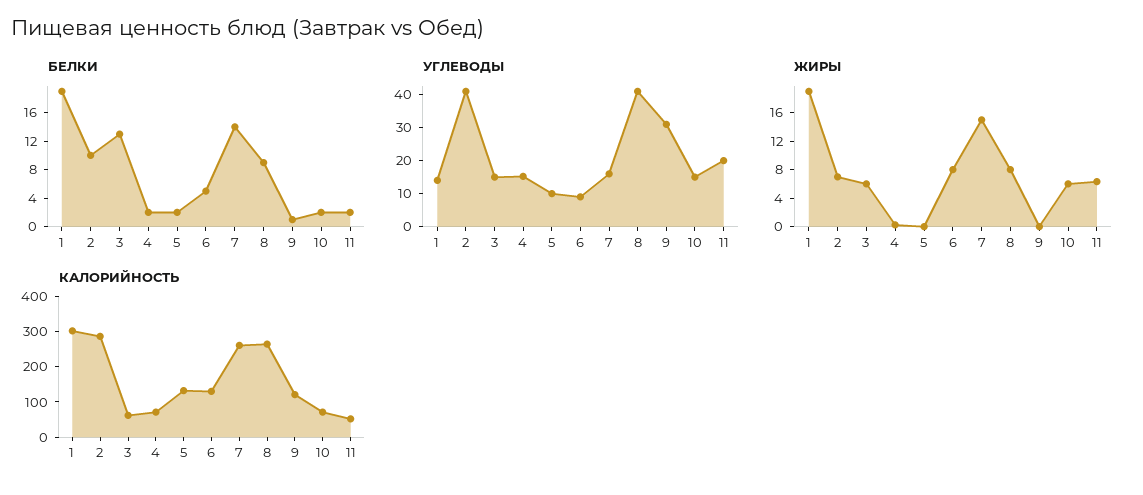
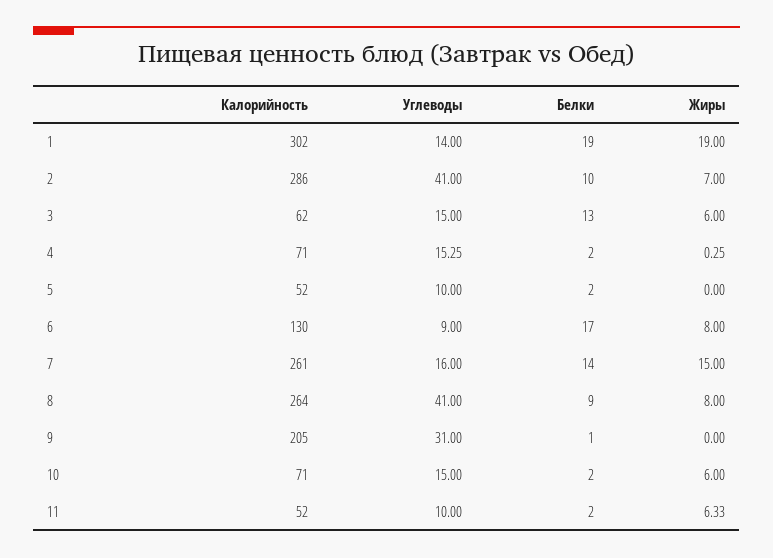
БЕЛКИ, 6: 4 -> 17
УГЛЕВОДЫ, 11: 20 -> 10
КАЛОРИЙНОСТЬ, 5: 125 -> 52
КАЛОРИЙНОСТЬ, 9: 125 -> 205

